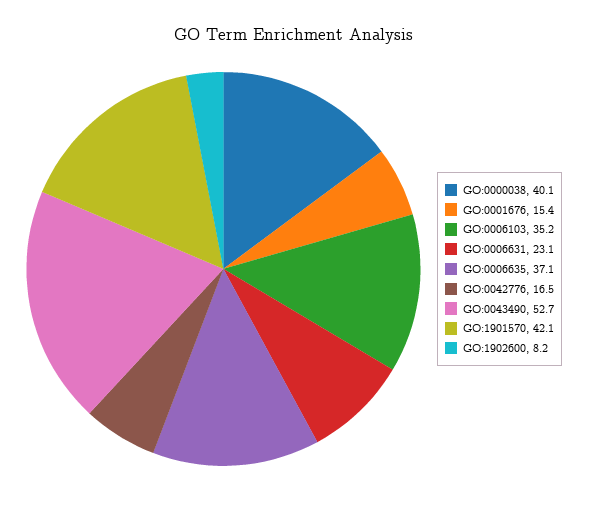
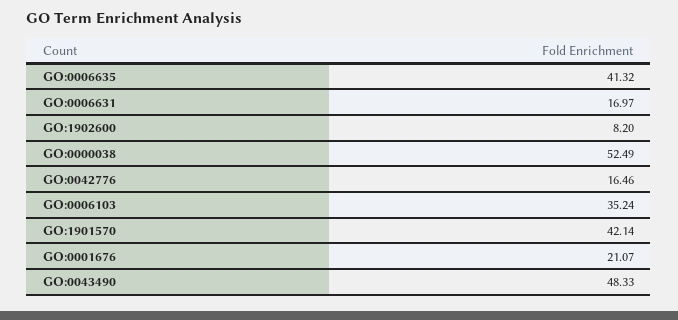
GO:0000038: 40.1 -> 52.49
GO:0001676: 15.4 -> 21.07
GO:0006631: 23.1 -> 16.97
GO:0006635: 37.1 -> 41.32
GO:0043490: 52.7 -> 48.33

